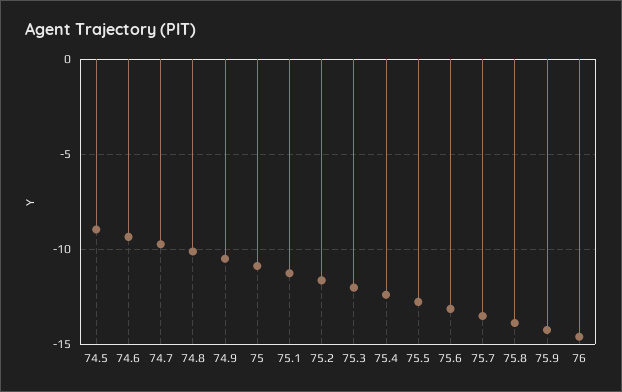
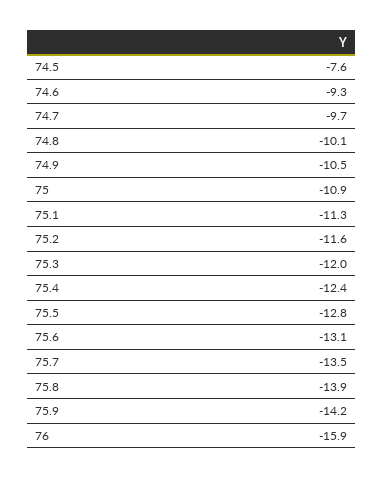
74.5: -9 -> -7.6
76: -14.5 -> -15.9

